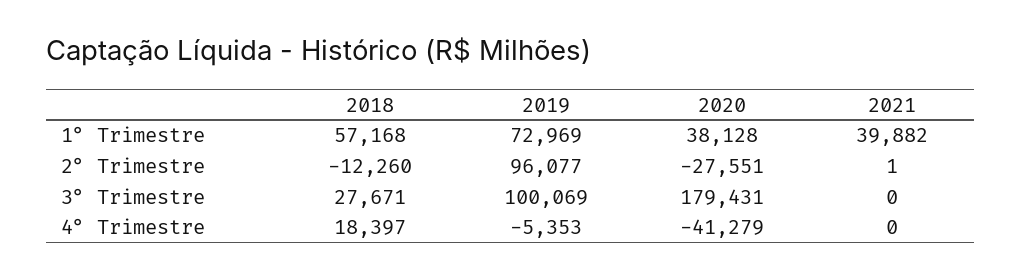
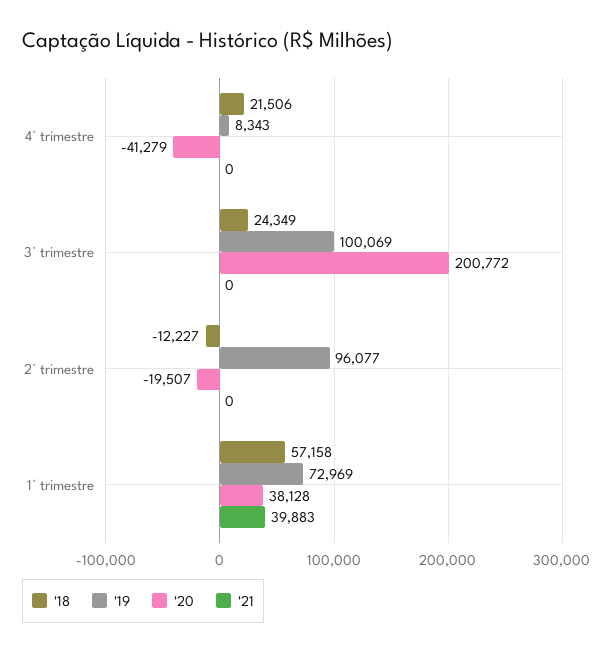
2018, 1° Trimestre: 57168 -> 57158
2021, 1° Trimestre: 39882 -> 39883
2018, 2° Trimestre: -12260 -> -12227
2020, 2° Trimestre: -27551 -> -19507
2021, 2° Trimestre: 1 -> 0
2018, 3° Trimestre: 27671 -> 24349
2020, 3° Trimestre: 179431 -> 200772
2018, 4° Trimestre: 18397 -> 21506
2019, 4° Trimestre: -5353 -> 8343

